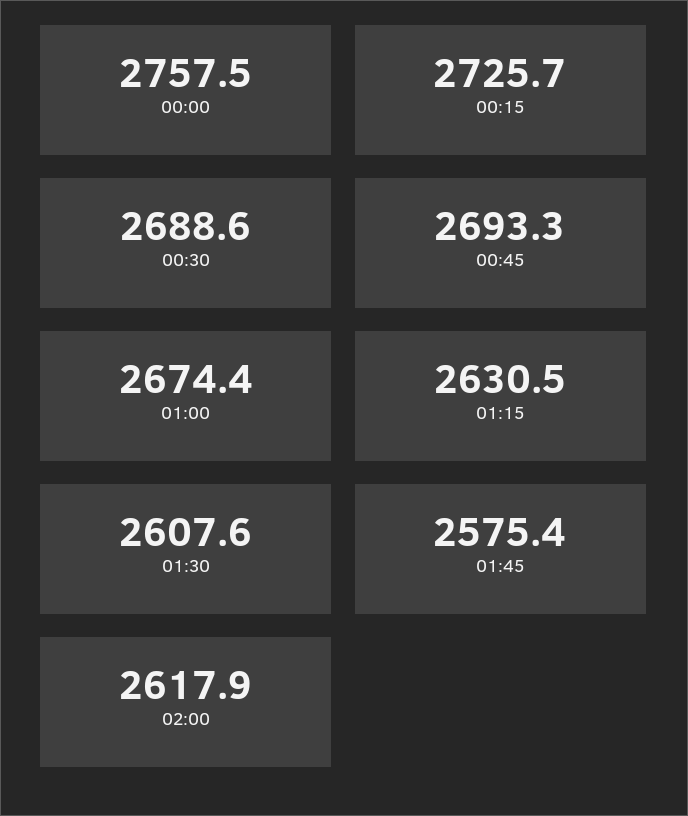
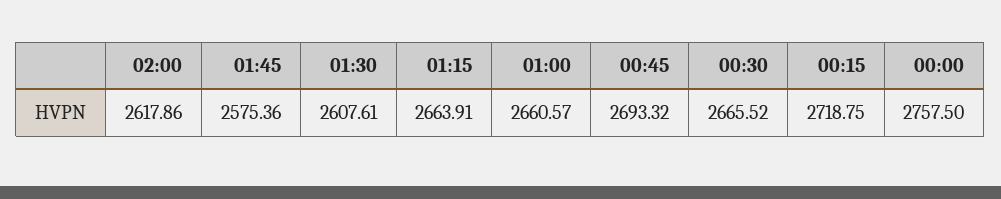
00:15: 2725.7 -> 2718.75
00:30: 2688.6 -> 2665.52
01:00: 2674.4 -> 2660.57
01:15: 2630.5 -> 2663.91

